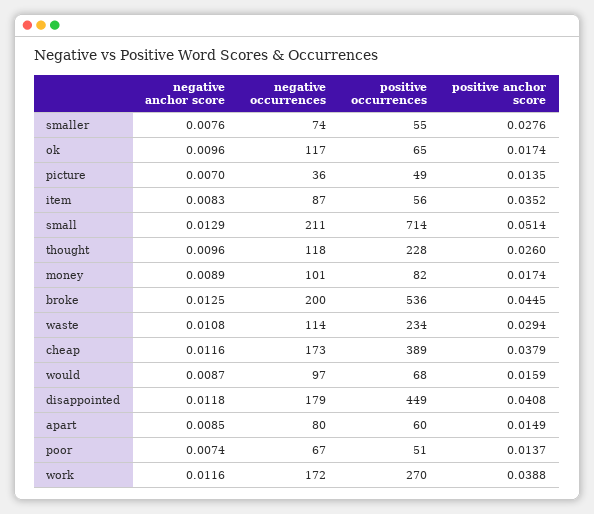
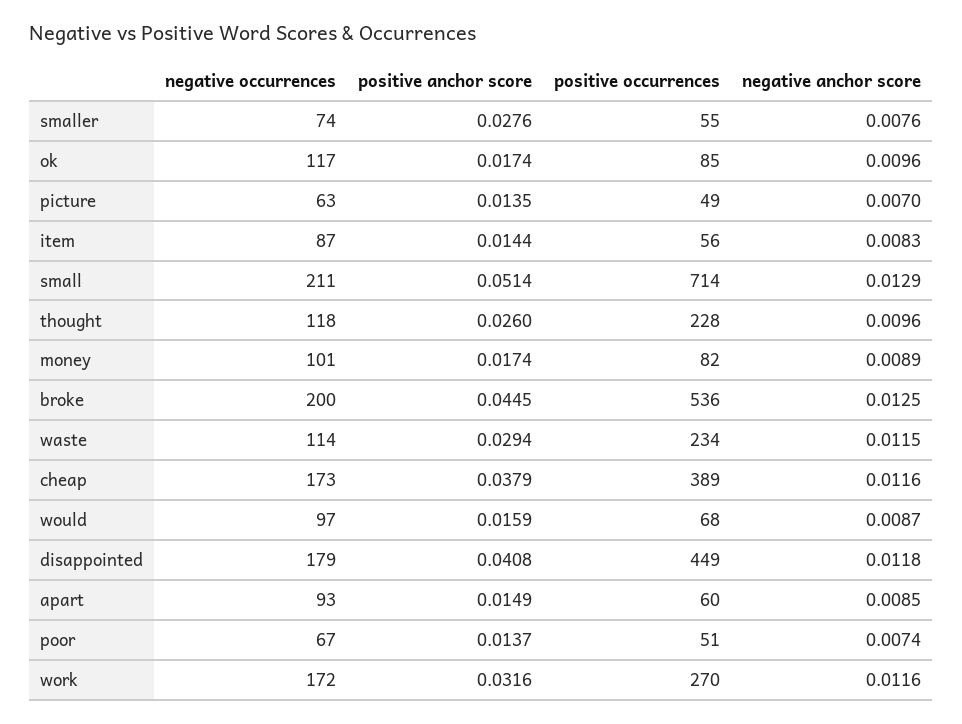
positive occurrences, ok: 65 -> 85
negative occurrences, picture: 36 -> 63
positive anchor score, item: 0.0352 -> 0.0144
negative anchor score, waste: 0.0108 -> 0.0115
negative occurrences, apart: 80 -> 93
positive anchor score, work: 0.0388 -> 0.0316

